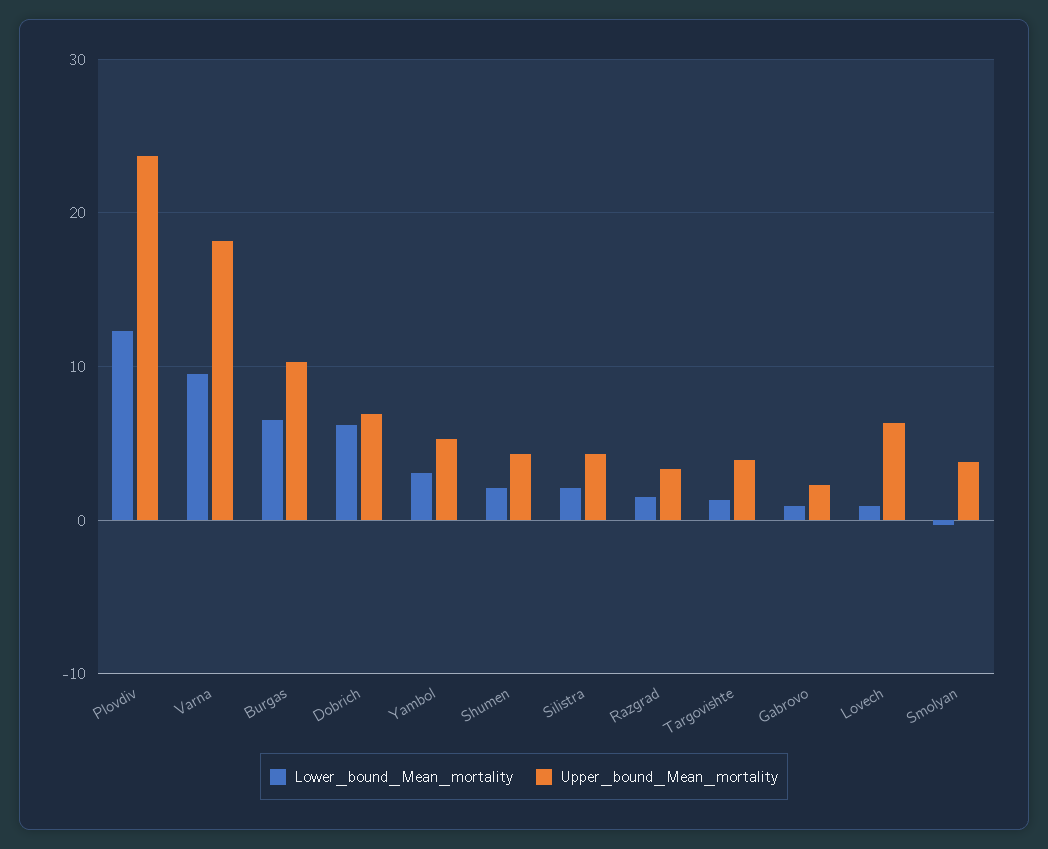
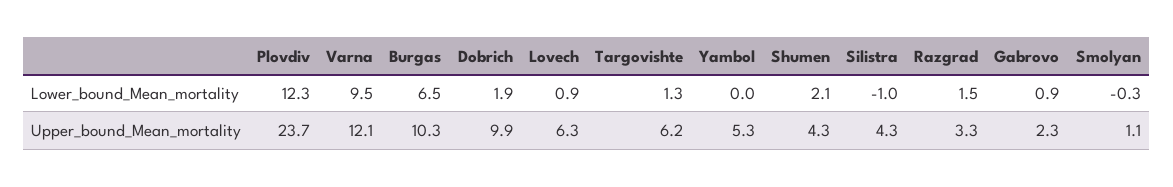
Upper_bound_Mean_mortality, Varna: 18 -> 12.1
Lower_bound_Mean_mortality, Dobrich: 6 -> 1.9
Upper_bound_Mean_mortality, Dobrich: 7 -> 9.9
Lower_bound_Mean_mortality, Yambol: 3 -> 0
Lower_bound_Mean_mortality, Silistra: 2 -> -1
Upper_bound_Mean_mortality, Targovishte: 4 -> 6.2
Upper_bound_Mean_mortality, Smolyan: 4 -> 1.1

